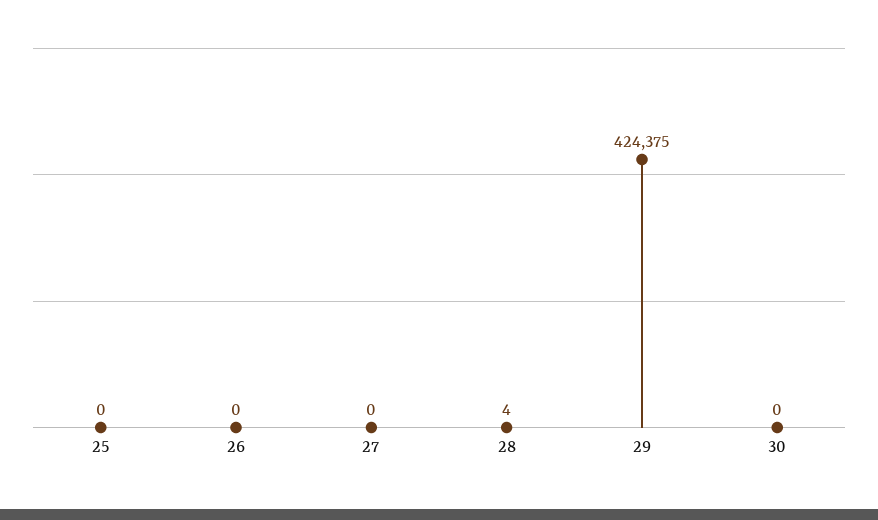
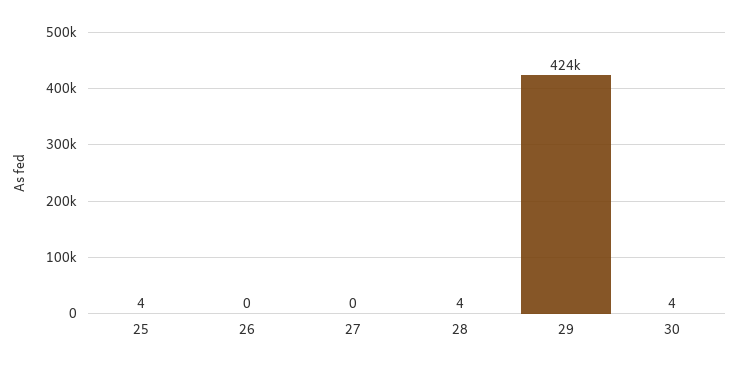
25: 0 -> 4
30: 0 -> 4

